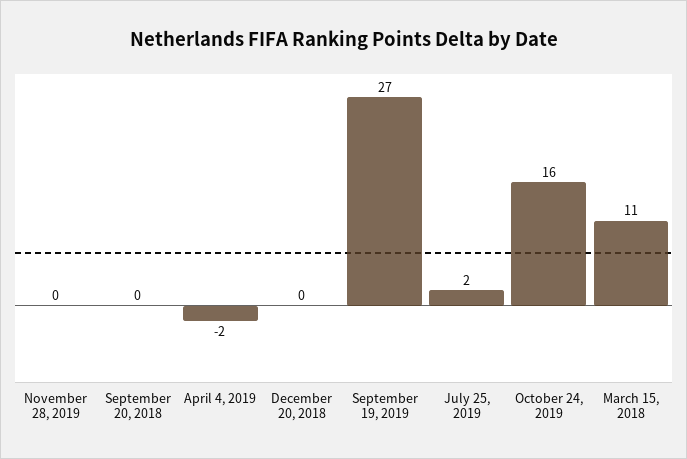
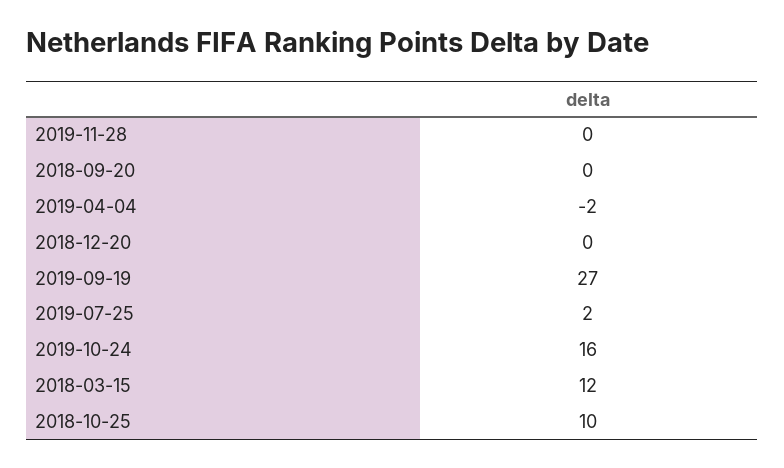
March 15, 2018: 11 -> 12
2018-10-25: none -> 10

